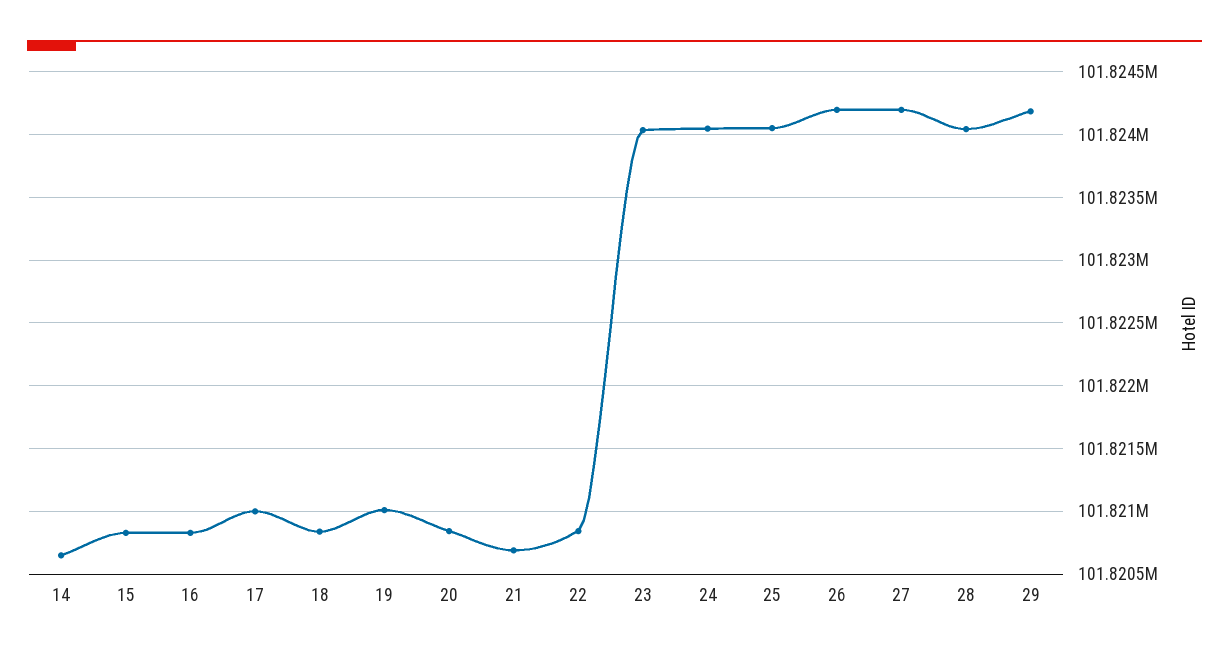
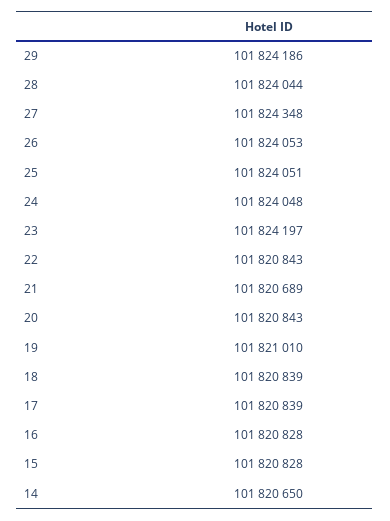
17: 101821000 -> 101820839
23: 101824050 -> 101824197
26: 101824200 -> 101824053
27: 101824200 -> 101824348

